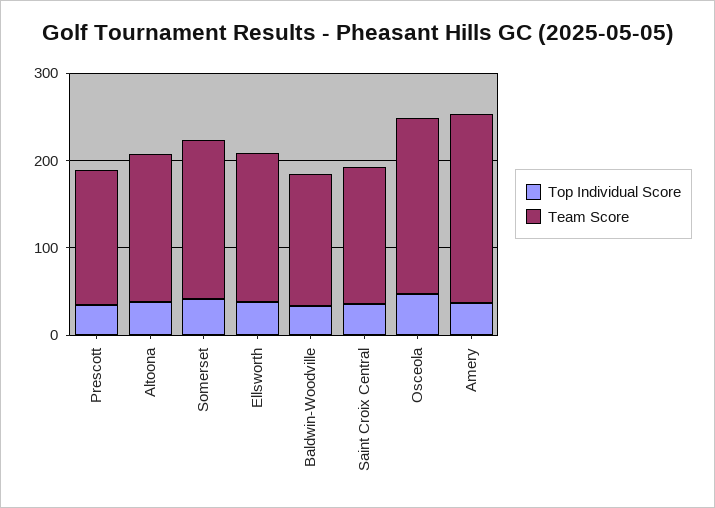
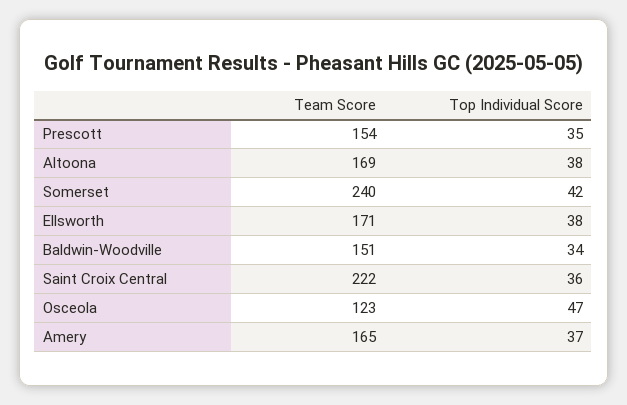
Team Score, Somerset: 180 -> 240
Team Score, Saint Croix Central: 160 -> 222
Team Score, Osceola: 200 -> 123
Team Score, Amery: 220 -> 165

